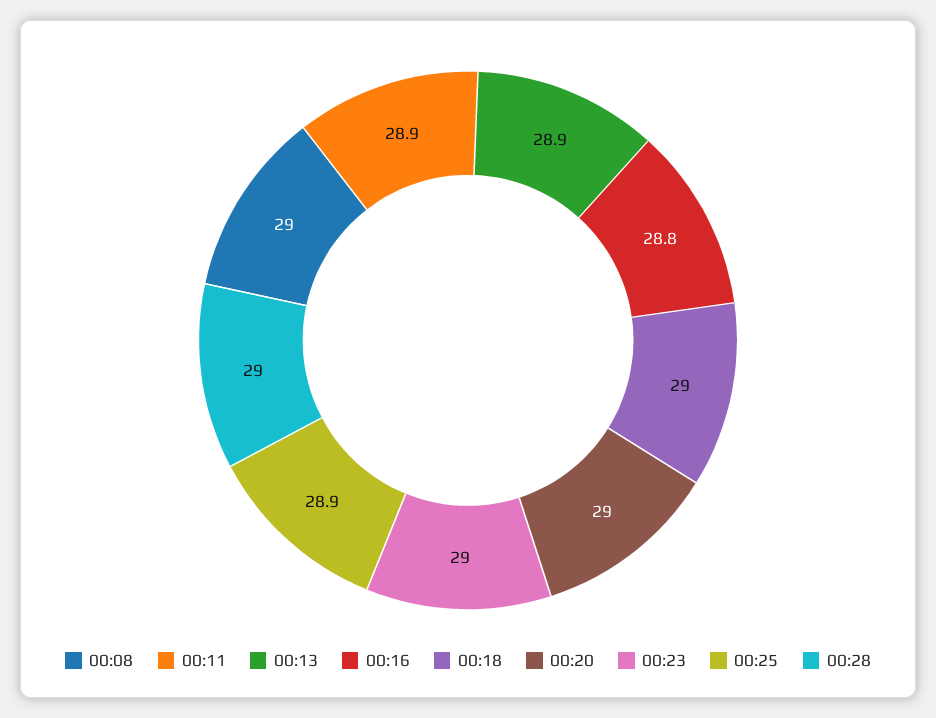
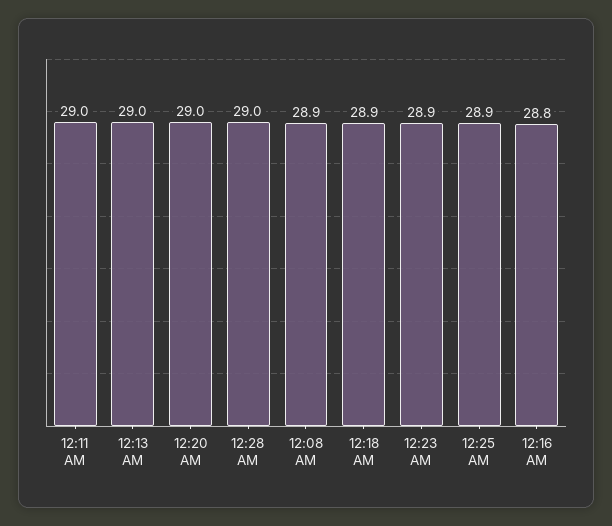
00:08: 29 -> 28.9
00:11: 28.9 -> 29
00:13: 28.9 -> 29
00:18: 29 -> 28.9
00:23: 29 -> 28.9

